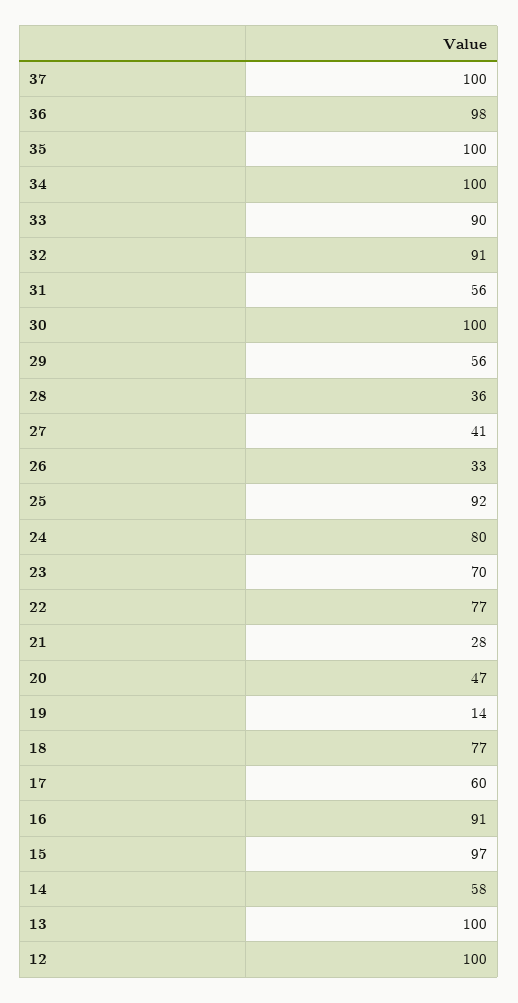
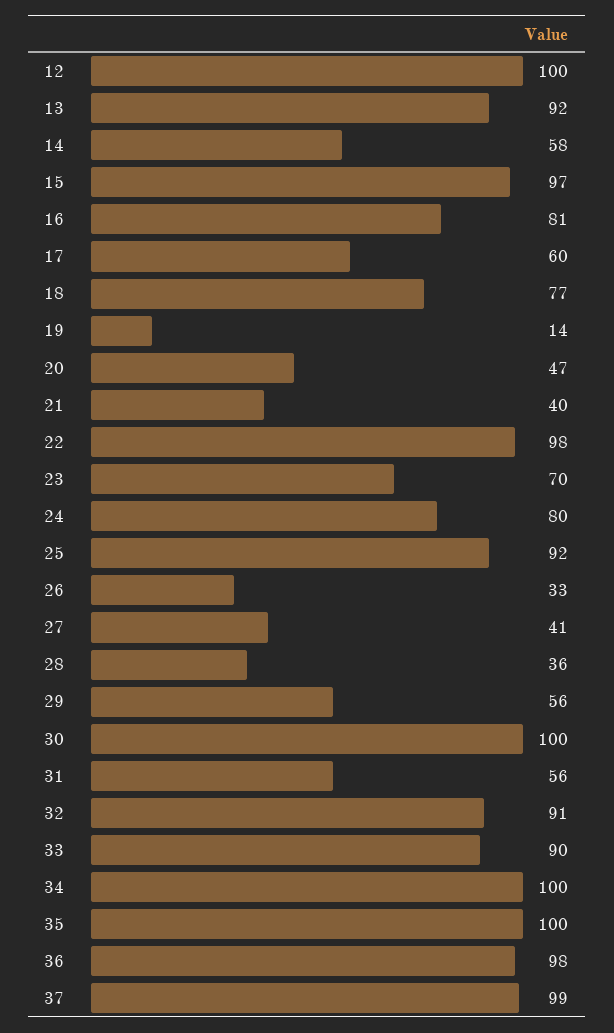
37: 100 -> 99
22: 77 -> 98
21: 28 -> 40
16: 91 -> 81
13: 100 -> 92

